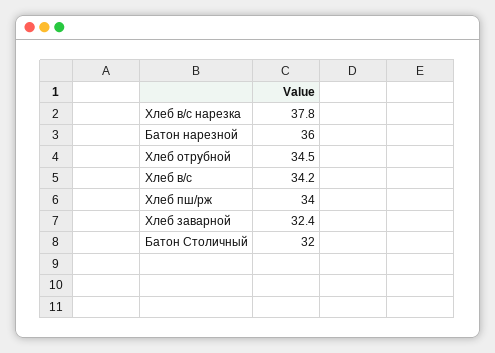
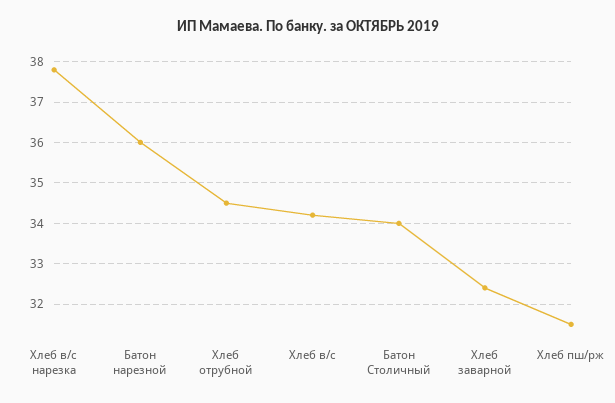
Хлеб пш/рж: 34 -> 31.5
Батон Столичный: 32 -> 34

